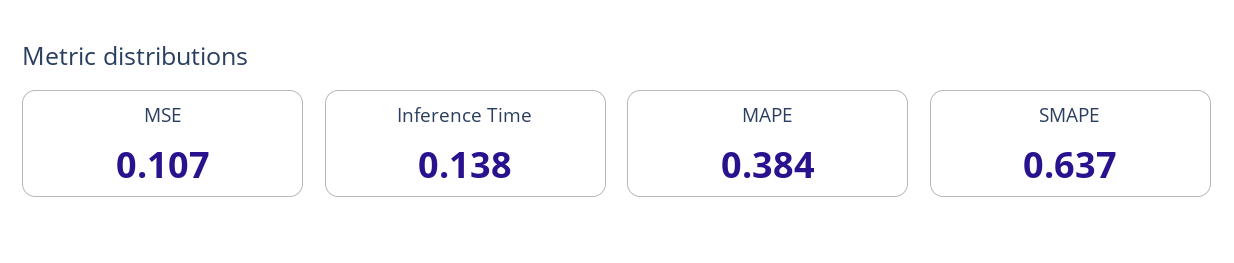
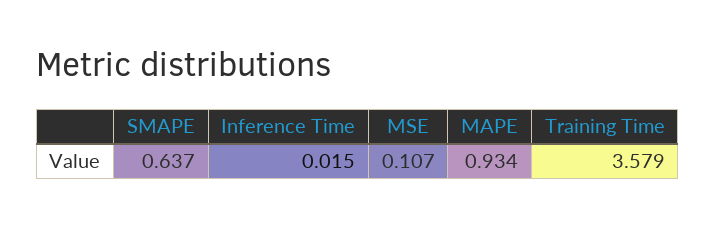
Inference Time: 0.138 -> 0.015
MAPE: 0.384 -> 0.934
Training Time: none -> 3.579

